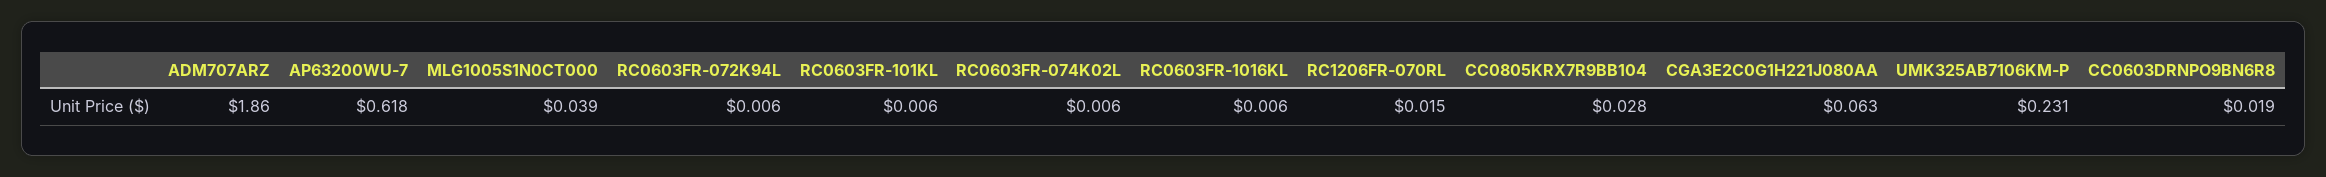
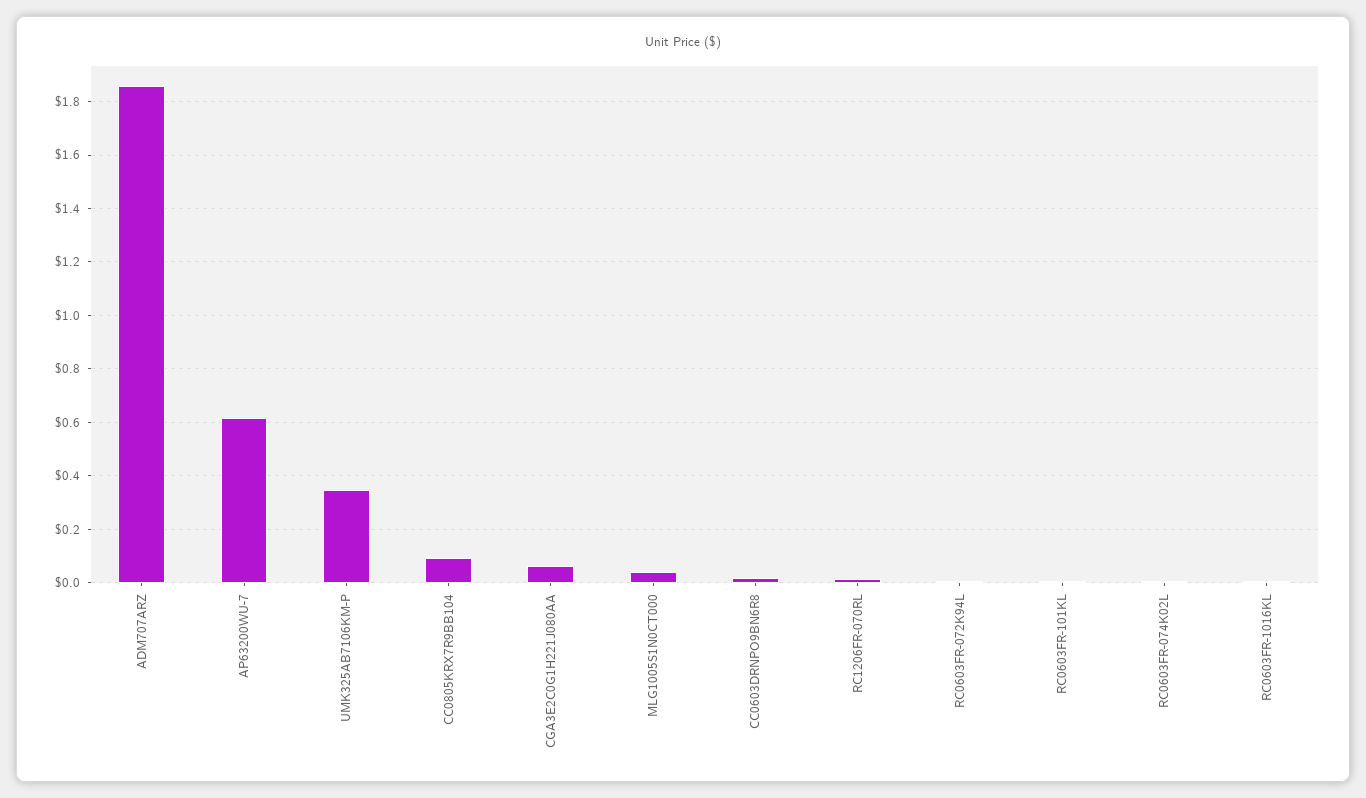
CC0805KRX7R9BB104: 0.028 -> 0.1
UMK325AB7106KM-P: 0.231 -> 0.35

